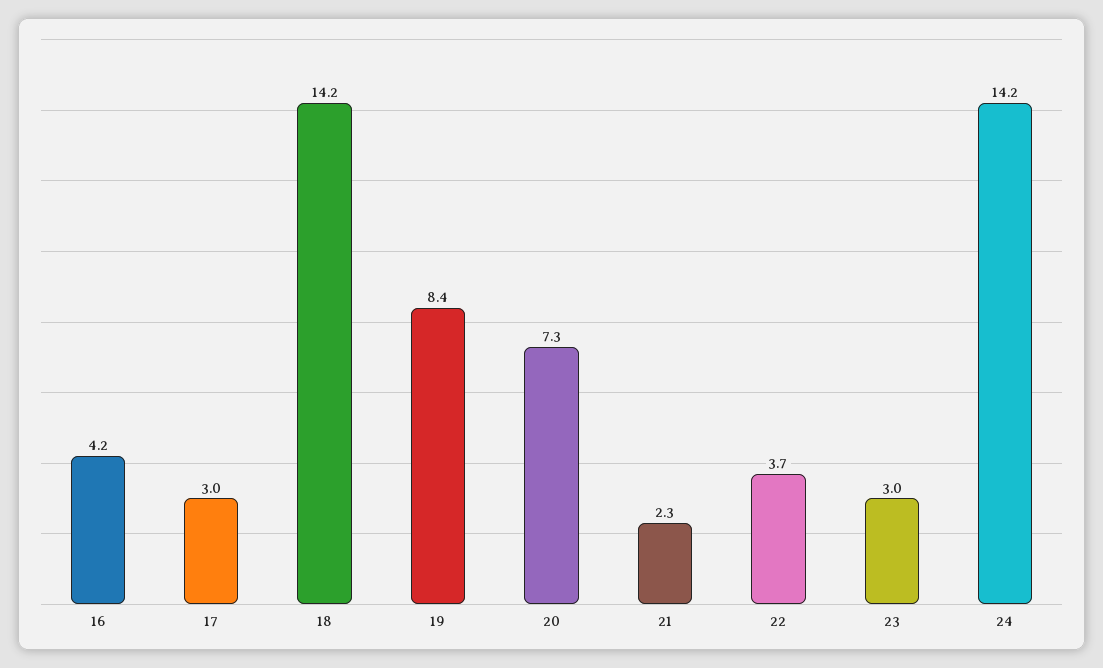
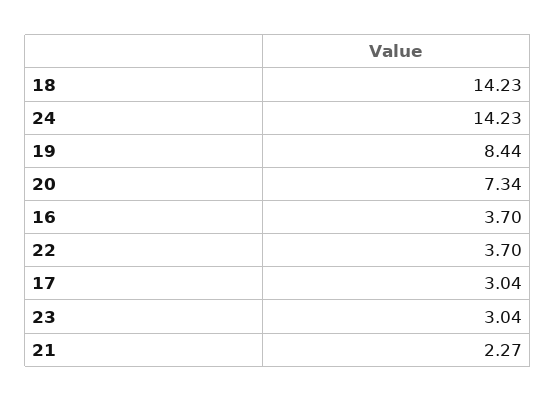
16: 4.2 -> 3.7

